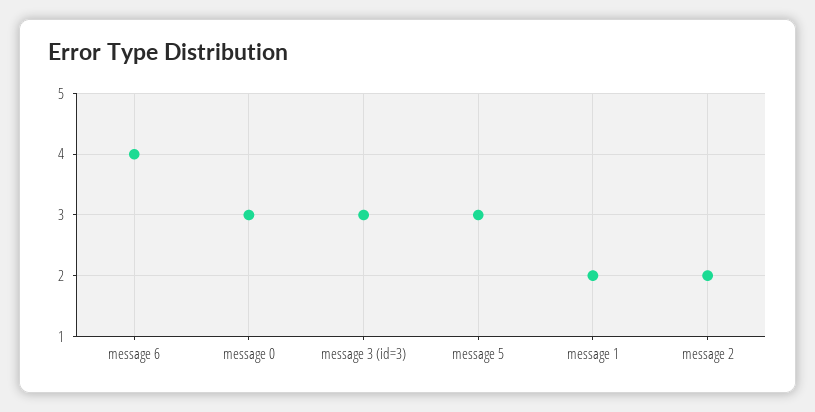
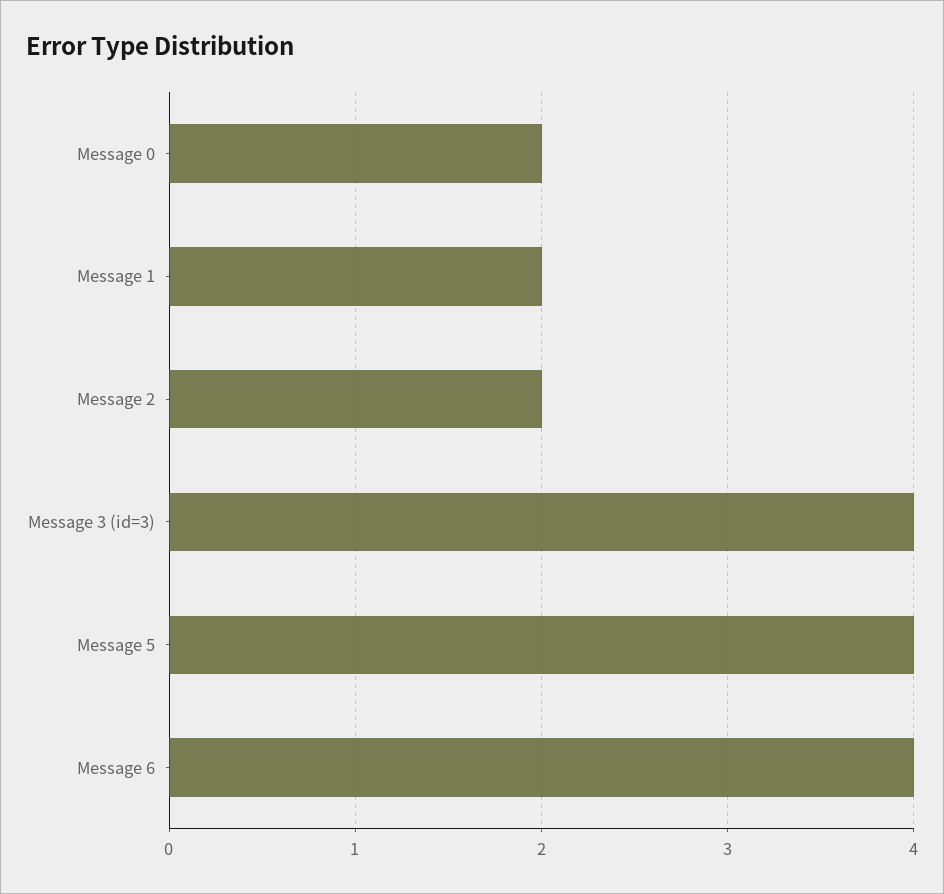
message 0: 3 -> 2
message 3 (id=3): 3 -> 4
message 5: 3 -> 4

